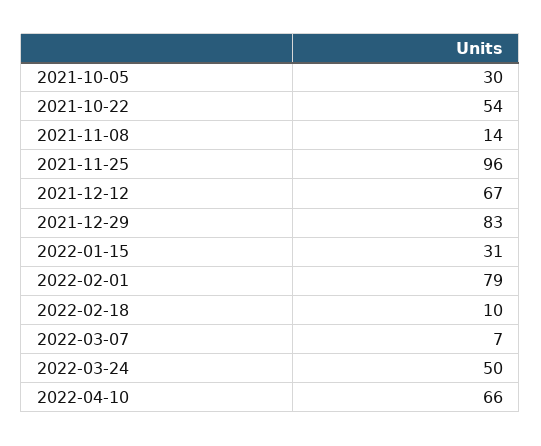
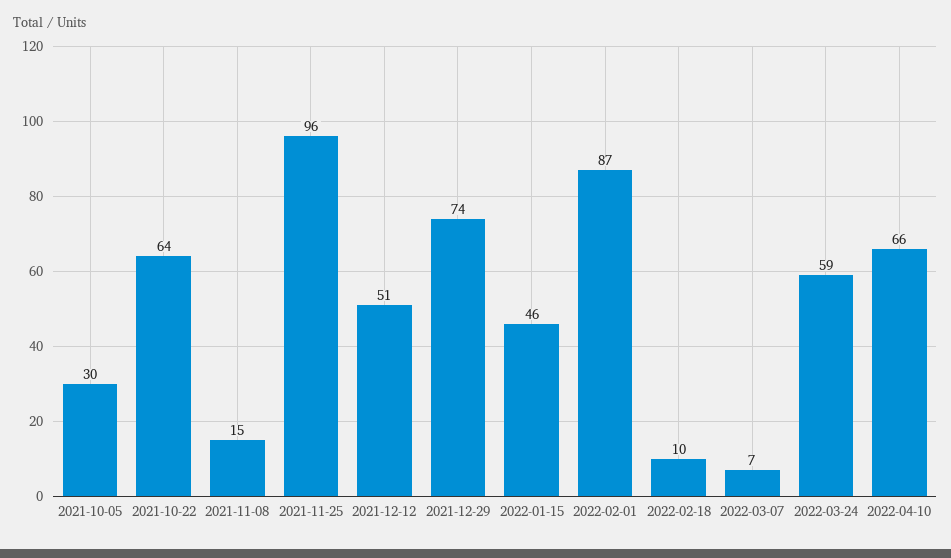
2021-10-22: 54 -> 64
2021-11-08: 14 -> 15
2021-12-12: 67 -> 51
2021-12-29: 83 -> 74
2022-01-15: 31 -> 46
2022-02-01: 79 -> 87
2022-03-24: 50 -> 59

